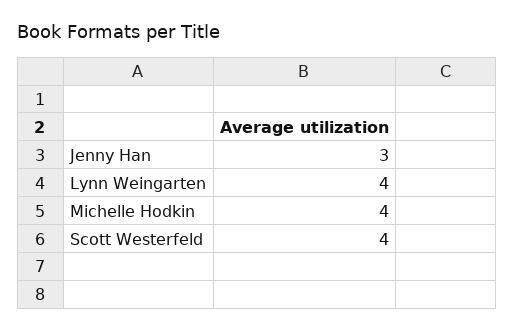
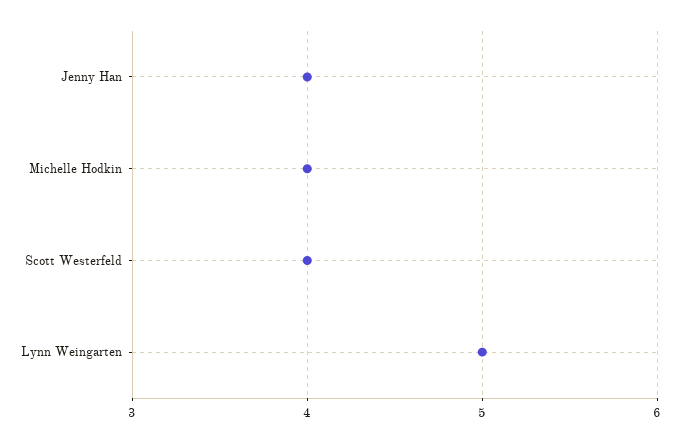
Jenny Han: 3 -> 4
Lynn Weingarten: 4 -> 5

